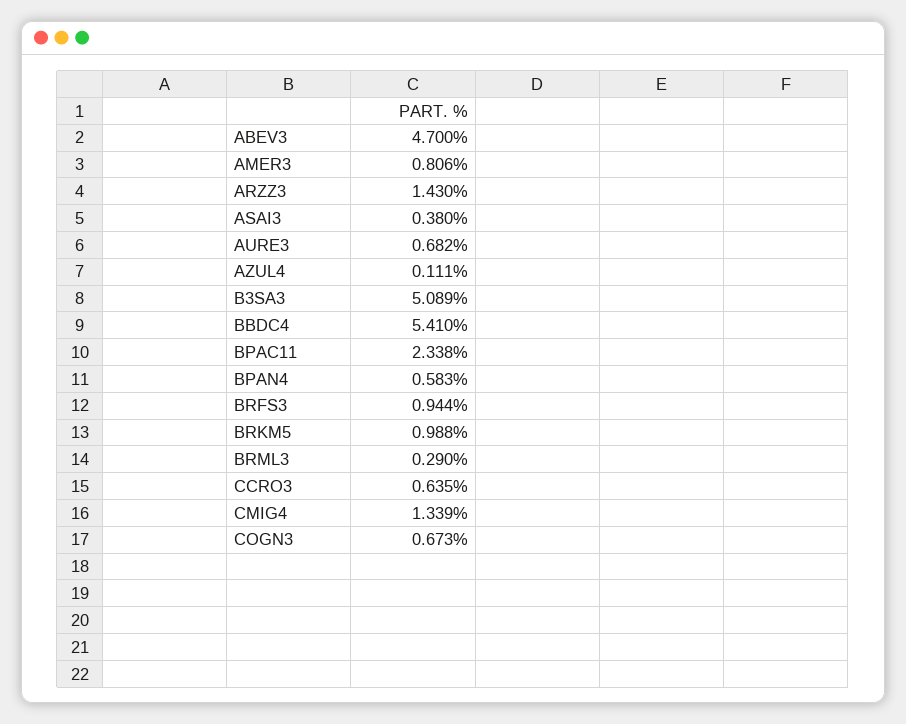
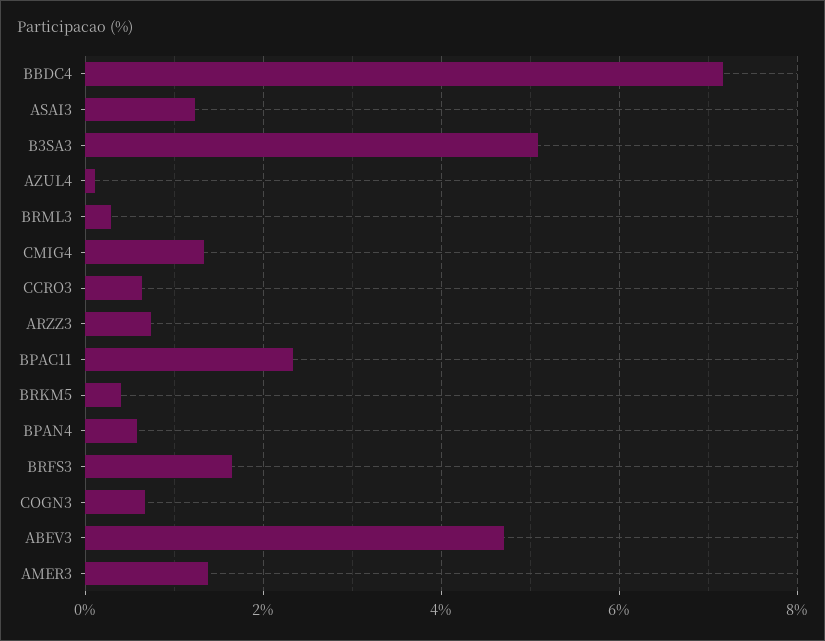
AMER3: 0.806 -> 1.4
ARZZ3: 1.43 -> 0.8
ASAI3: 0.38 -> 1.2
AURE3: 0.682 -> none
BBDC4: 5.41 -> 7.2
BRFS3: 0.944 -> 1.6
BRKM5: 0.988 -> 0.4

